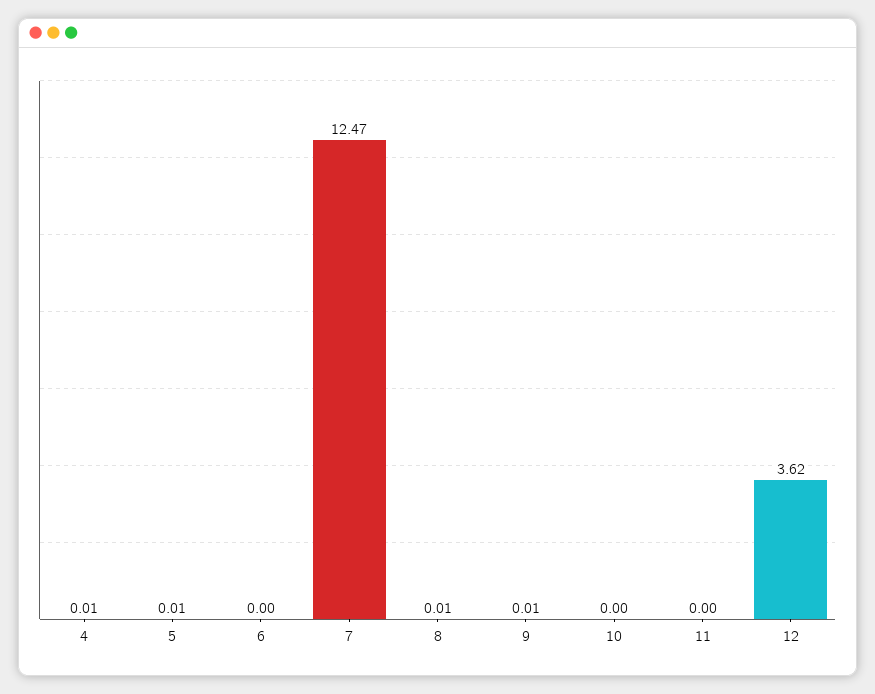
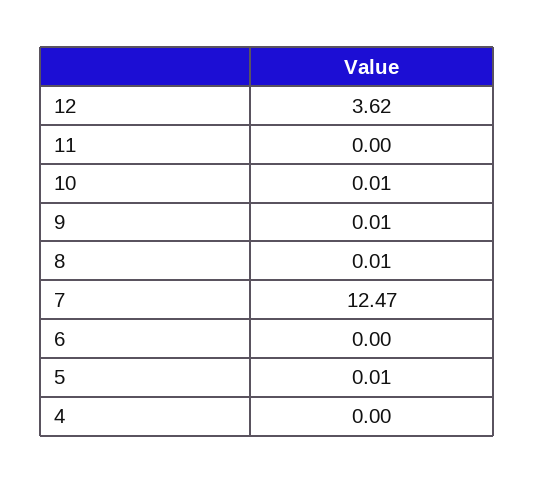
4: 0.01 -> 0
10: 0 -> 0.01

